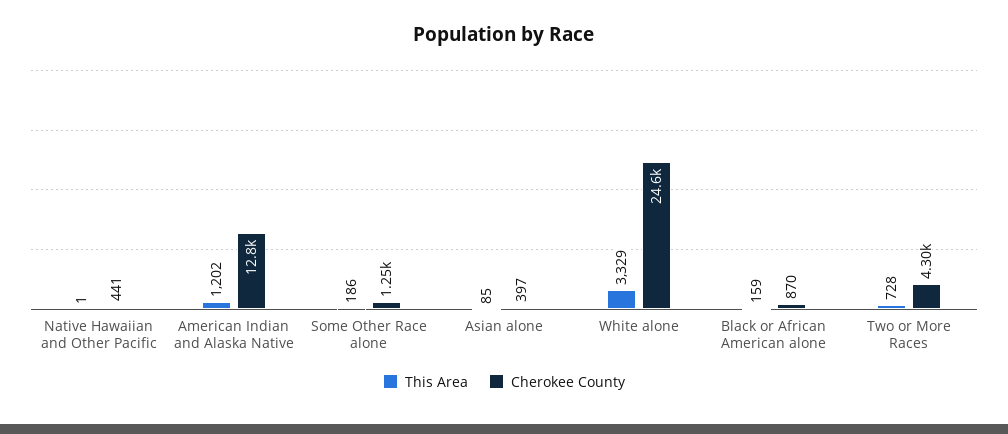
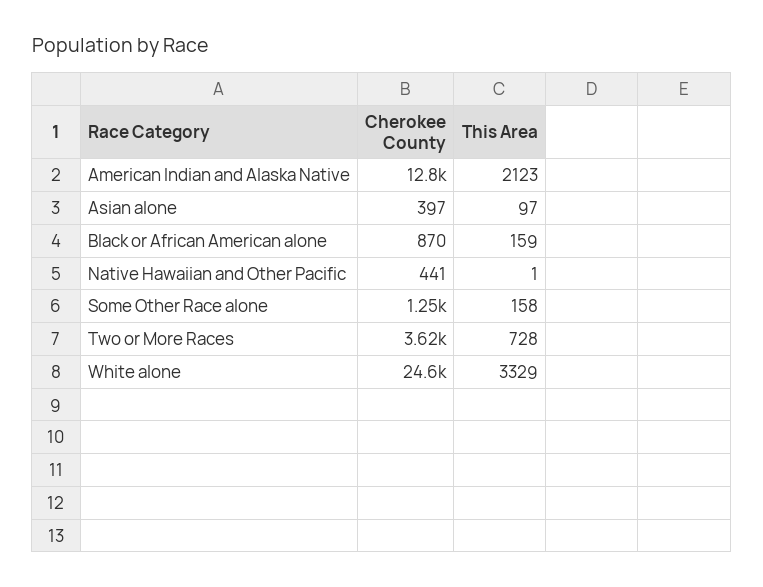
This Area, American Indian and Alaska Native: 1202 -> 2123
This Area, Some Other Race alone: 186 -> 158
This Area, Asian alone: 85 -> 97
Cherokee County, Two or More Races: 4300 -> 3620

